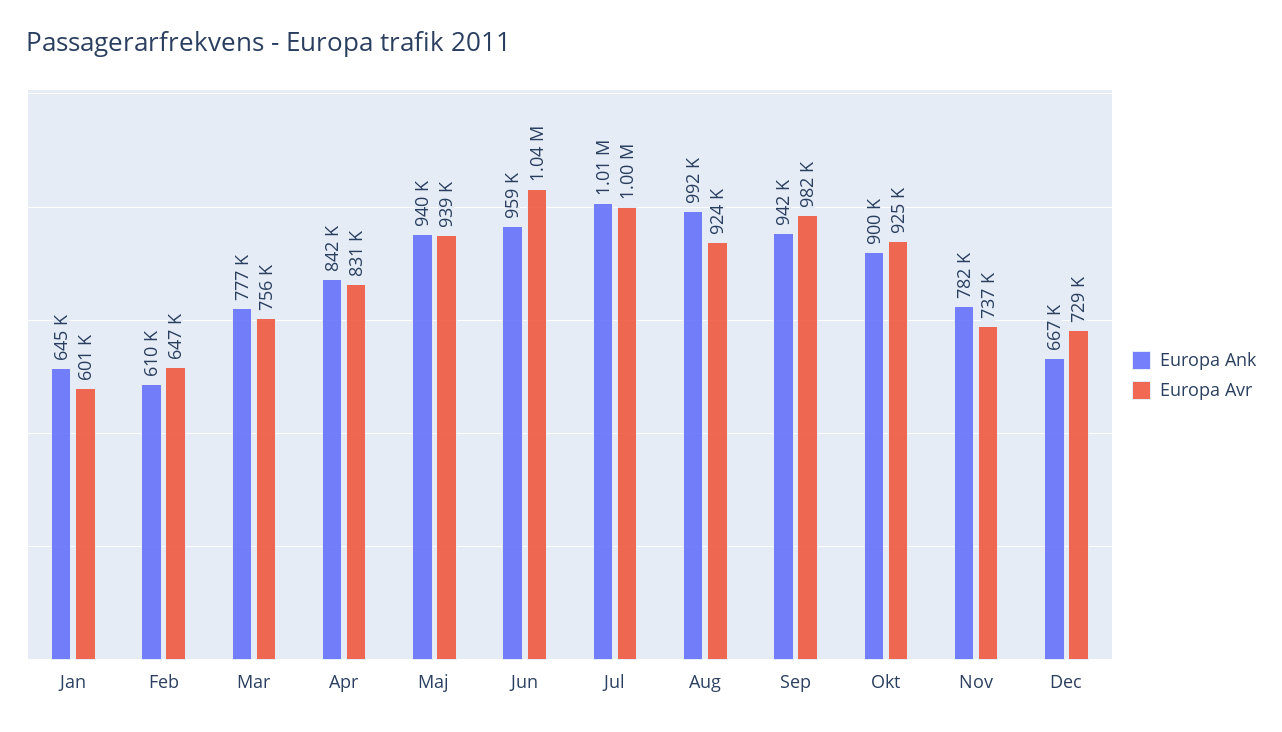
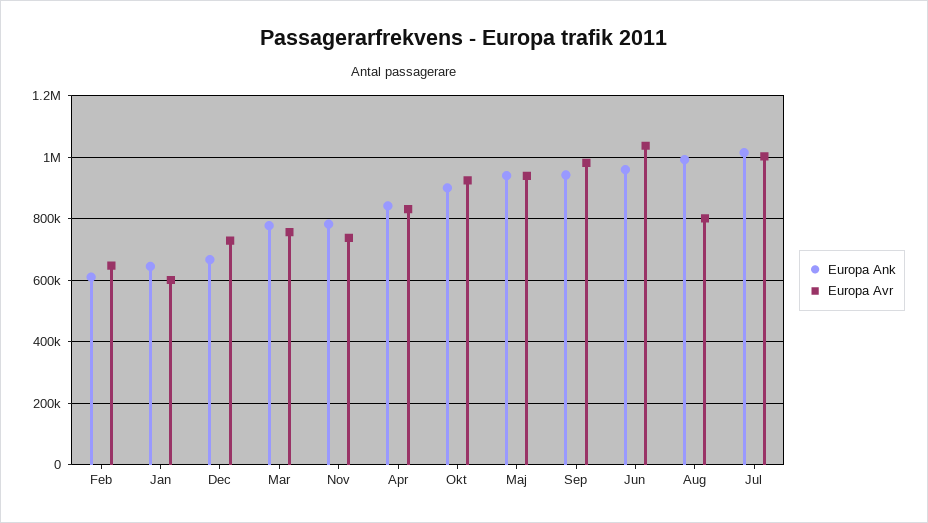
Europa Avr, Aug: 924000 -> 800000

